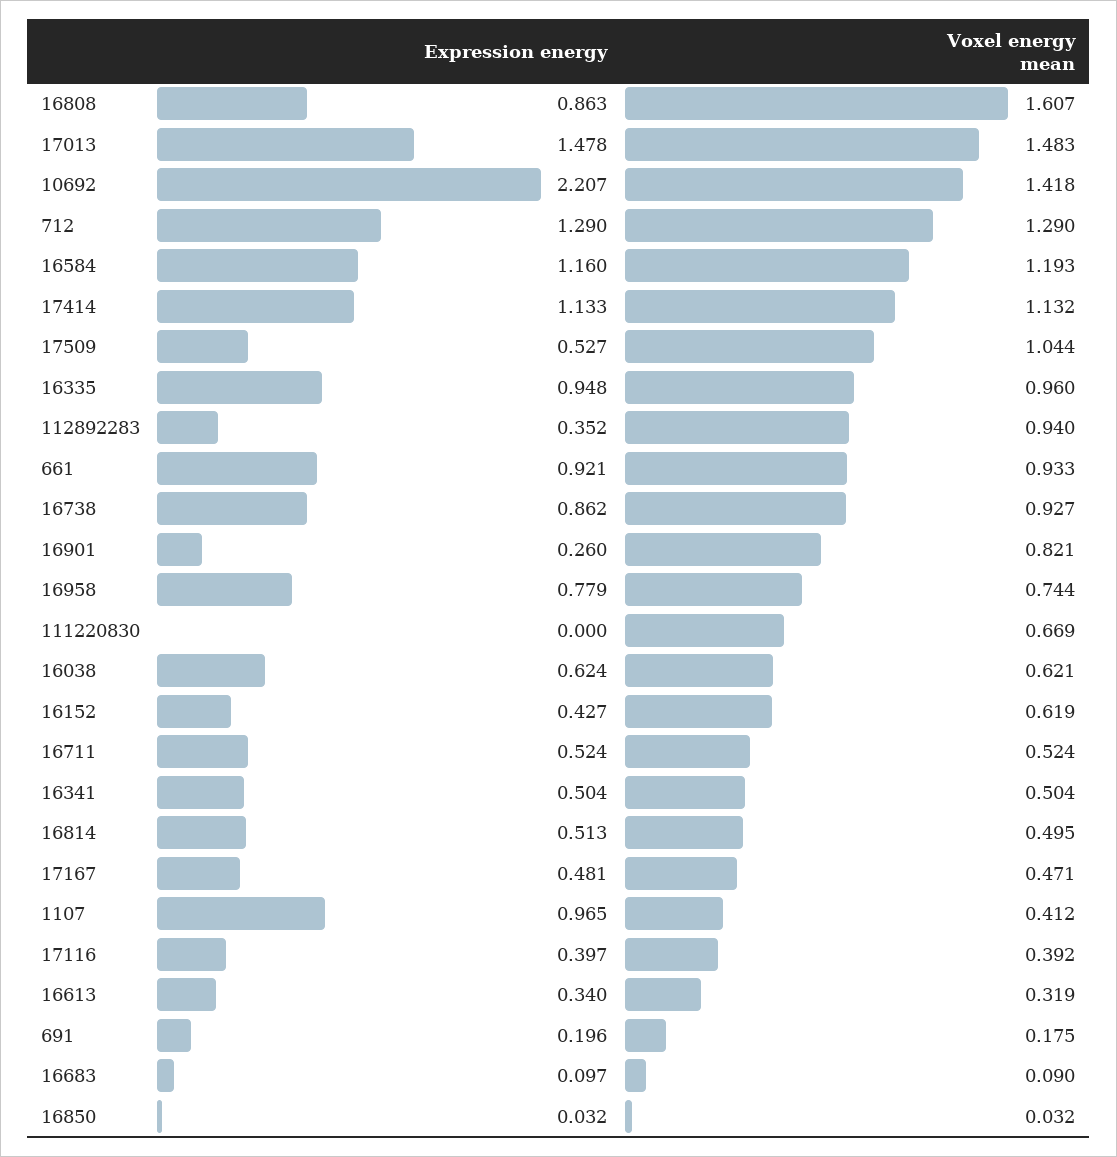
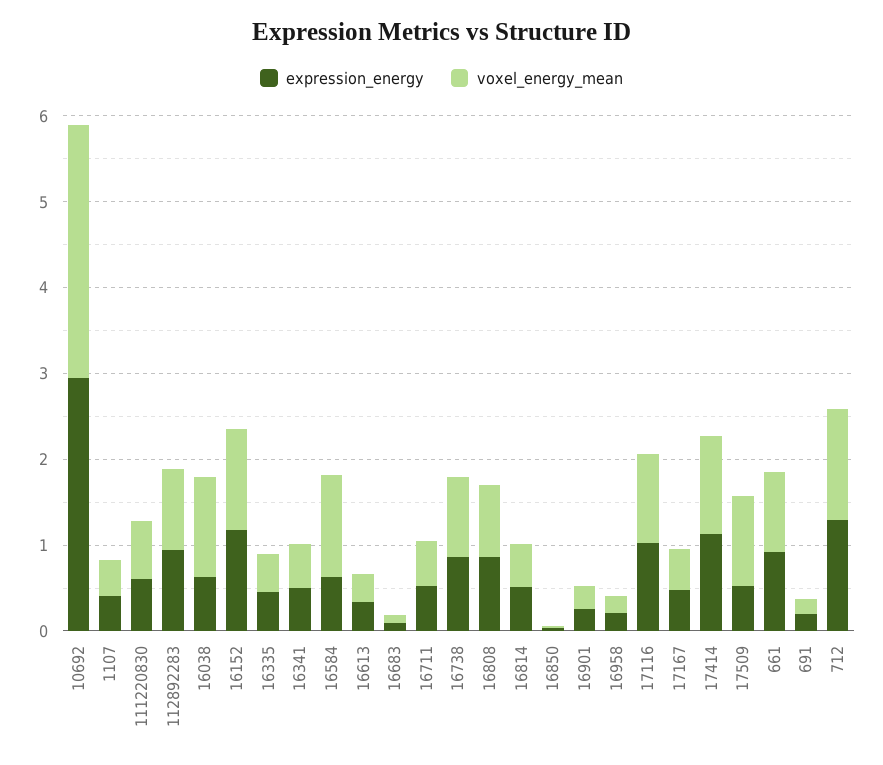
Voxel energy mean, 16808: 1.607 -> 0.8
Expression energy, 17013: 1.478 -> none
Voxel energy mean, 17013: 1.483 -> none
Expression energy, 10692: 2.207 -> 3
Voxel energy mean, 10692: 1.418 -> 3
Expression energy, 16584: 1.16 -> 0.6
Expression energy, 16335: 0.948 -> 0.4
Voxel energy mean, 16335: 0.96 -> 0.4
Expression energy, 112892283: 0.352 -> 1
Voxel energy mean, 16901: 0.821 -> 0.2
Expression energy, 16958: 0.779 -> 0.2
Voxel energy mean, 16958: 0.744 -> 0.2
Expression energy, 111220830: 0 -> 0.6
Voxel energy mean, 16038: 0.621 -> 1.2
Expression energy, 16152: 0.427 -> 1.2
Voxel energy mean, 16152: 0.619 -> 1.2
Expression energy, 1107: 0.965 -> 0.4
Expression energy, 17116: 0.397 -> 1
Voxel energy mean, 17116: 0.392 -> 1

